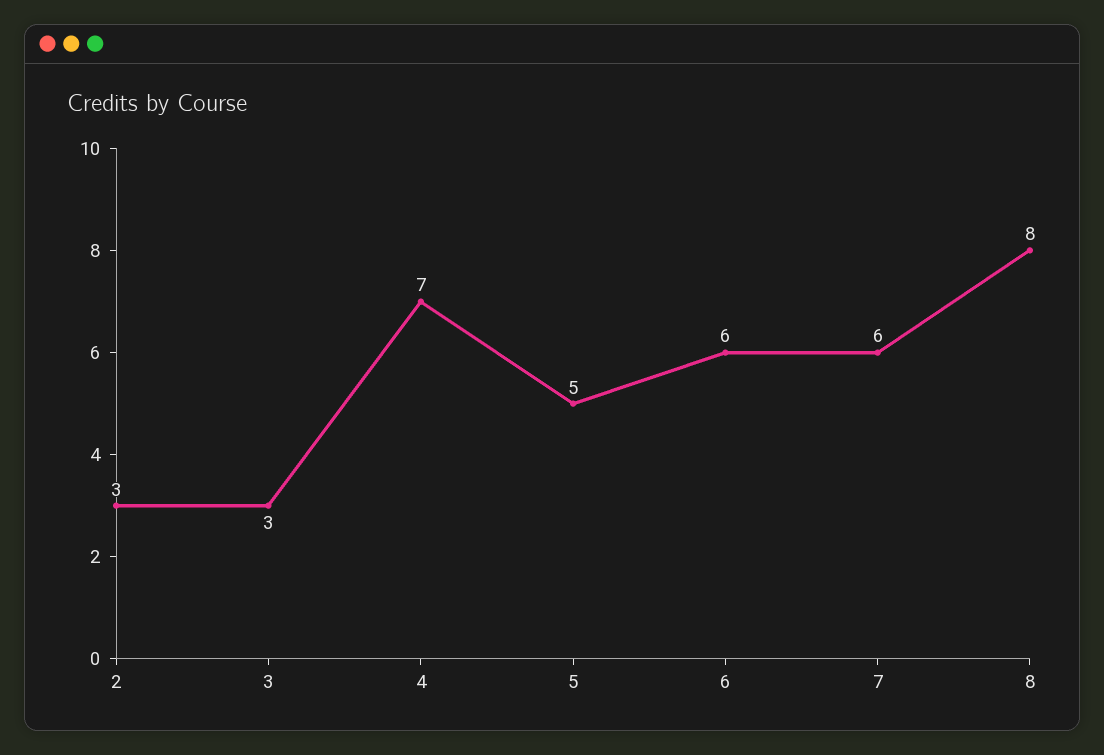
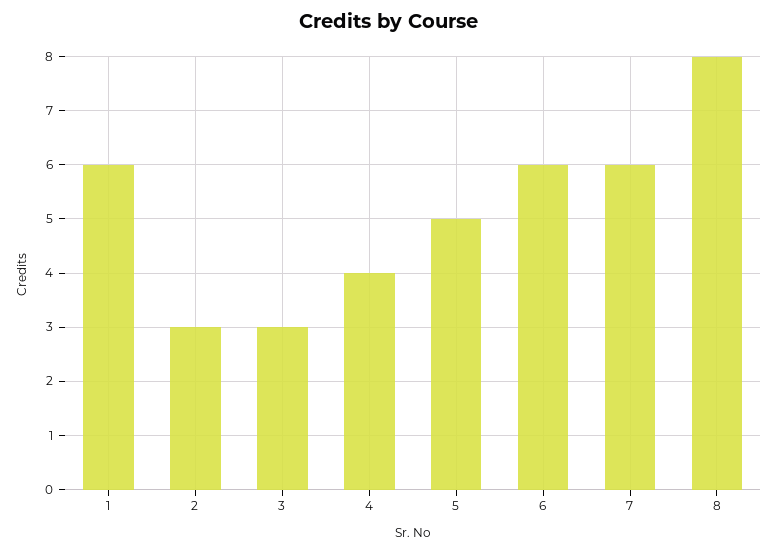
4: 7 -> 4
1: none -> 6

